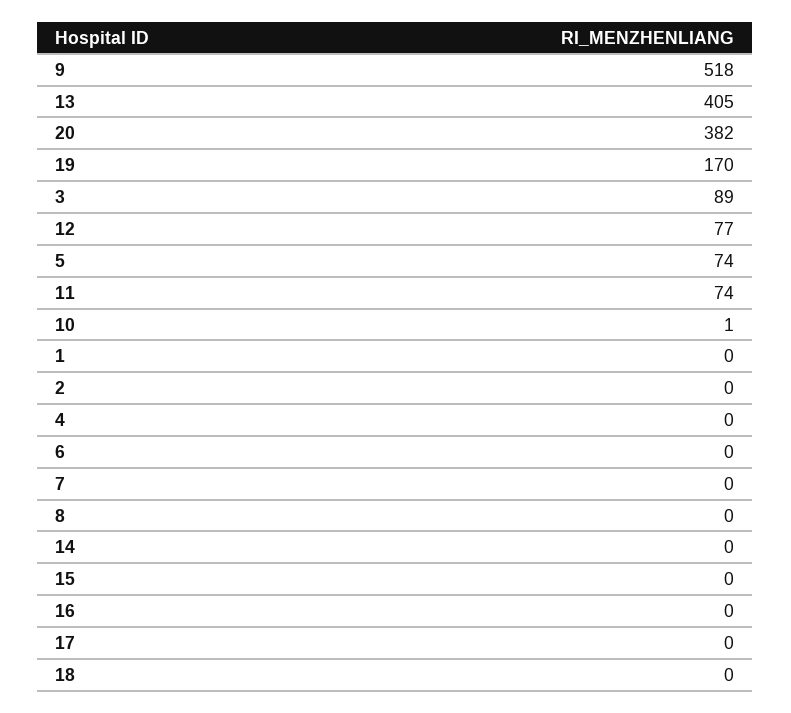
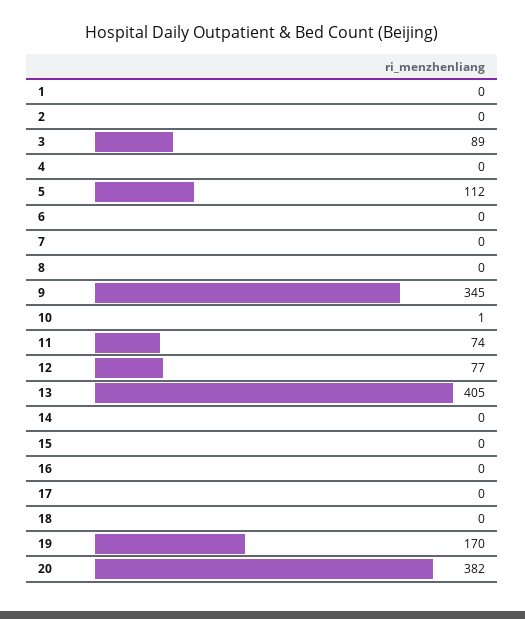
9: 518 -> 345
5: 74 -> 112

